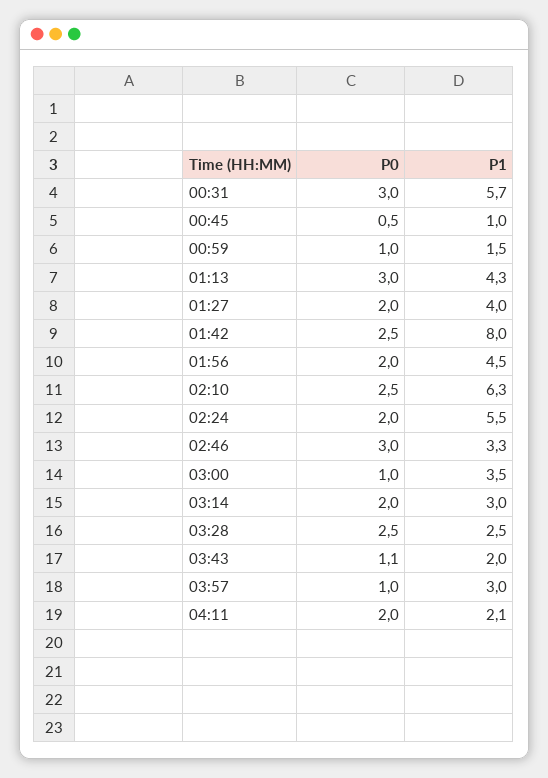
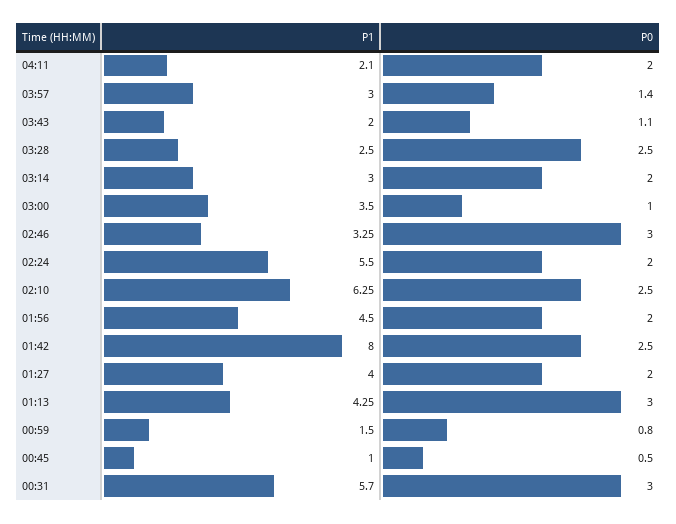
P0, 00:59: 1 -> 0.8
P0, 03:57: 1 -> 1.4

